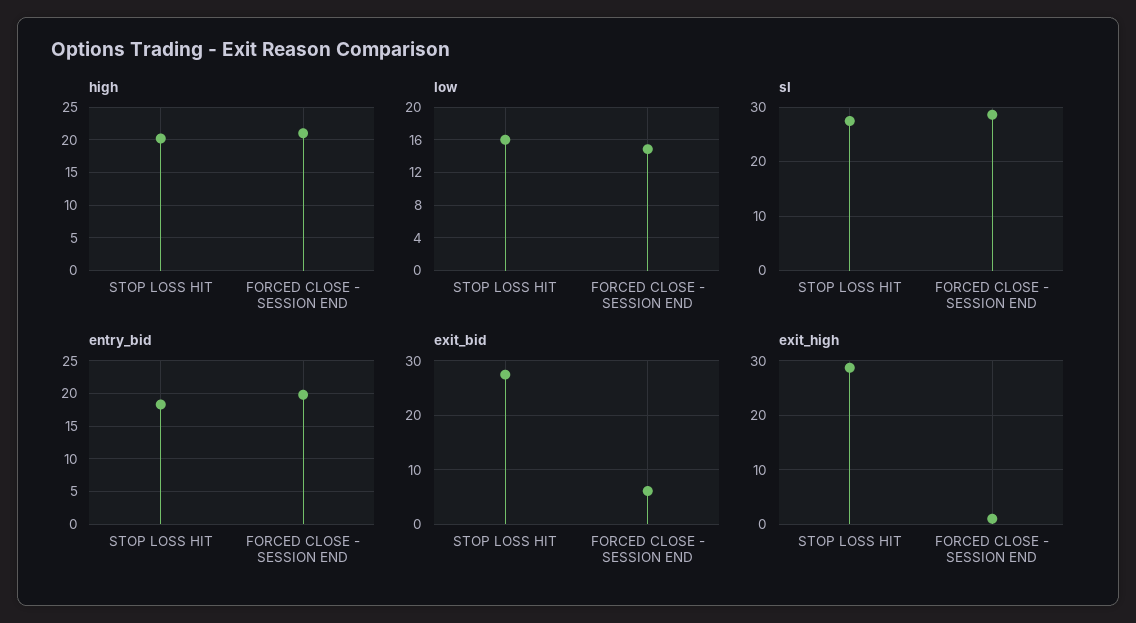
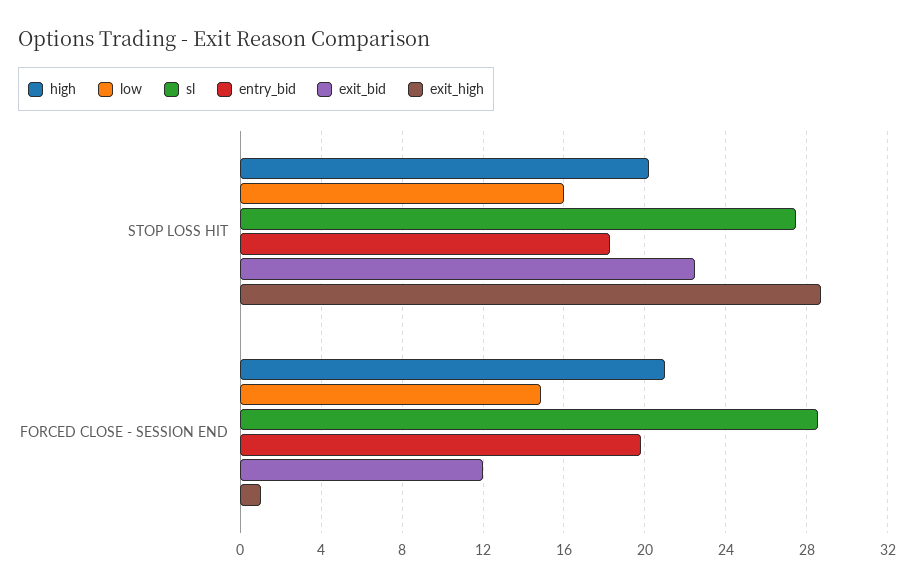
exit_bid, STOP LOSS HIT: 28 -> 22.5
exit_bid, FORCED CLOSE - SESSION END: 6 -> 12

